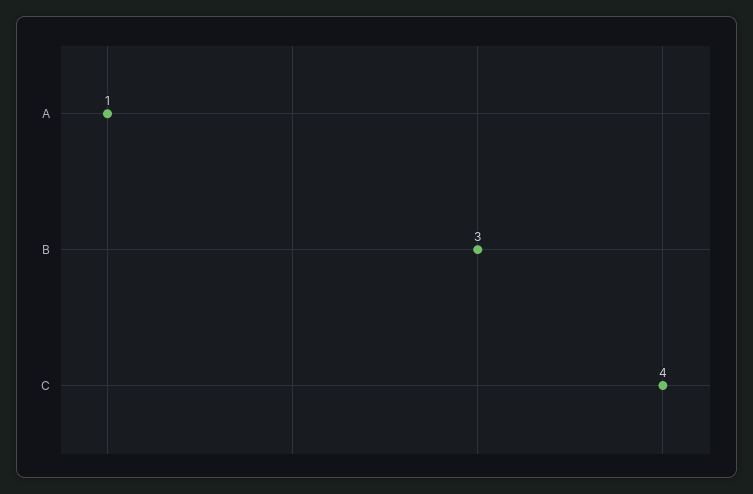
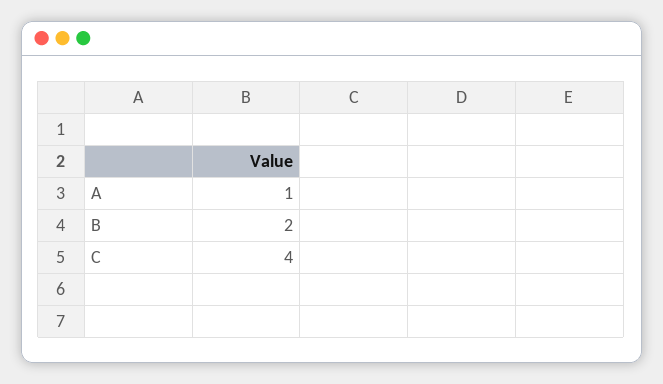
B: 3 -> 2

